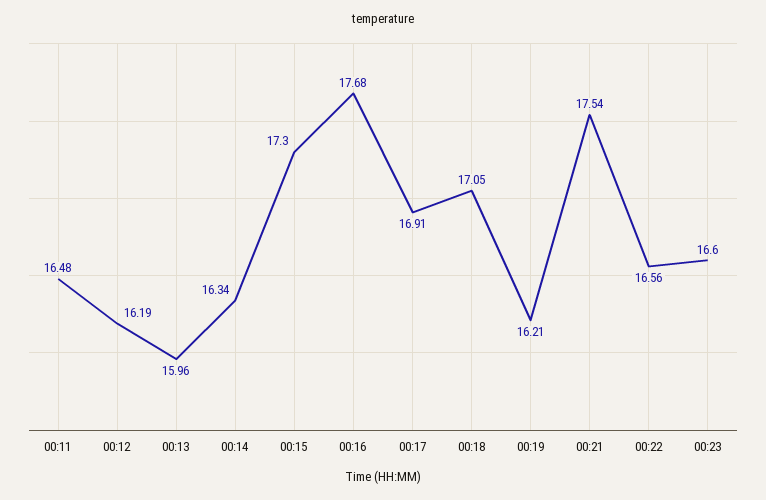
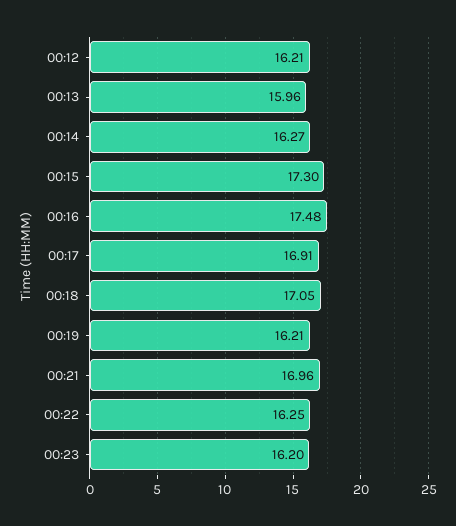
00:11: 16.48 -> none
00:12: 16.19 -> 16.21
00:14: 16.34 -> 16.27
00:16: 17.68 -> 17.48
00:21: 17.54 -> 16.96
00:22: 16.56 -> 16.25
00:23: 16.6 -> 16.2

